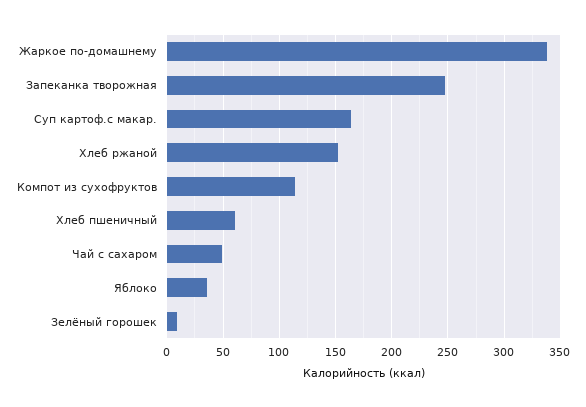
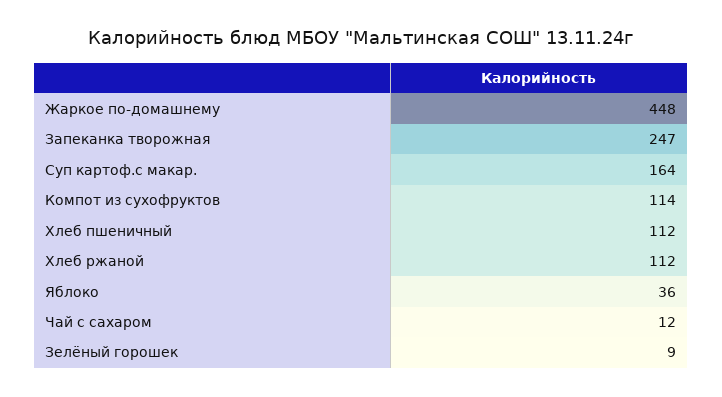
Жаркое по-домашнему: 340 -> 448
Хлеб ржаной: 150 -> 112
Хлеб пшеничный: 60 -> 112
Чай с сахаром: 50 -> 12

